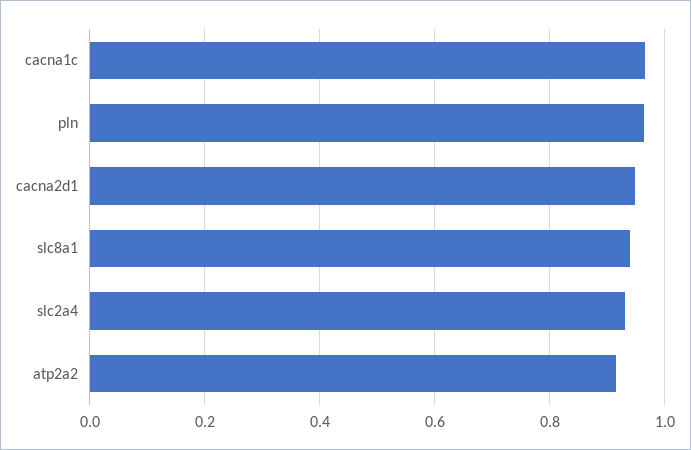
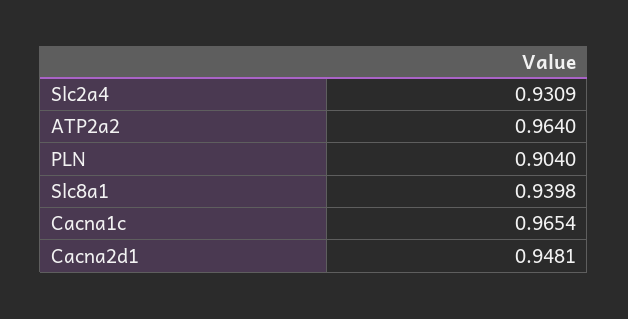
pln: 0.96 -> 0.904
atp2a2: 0.92 -> 0.964

